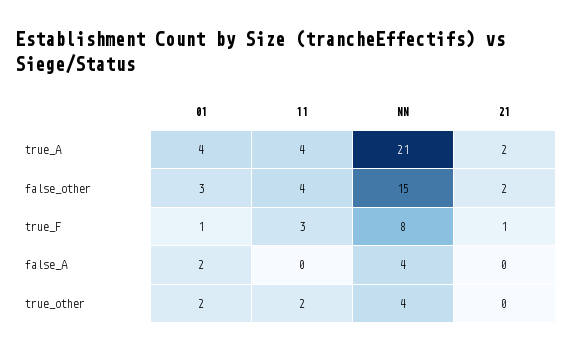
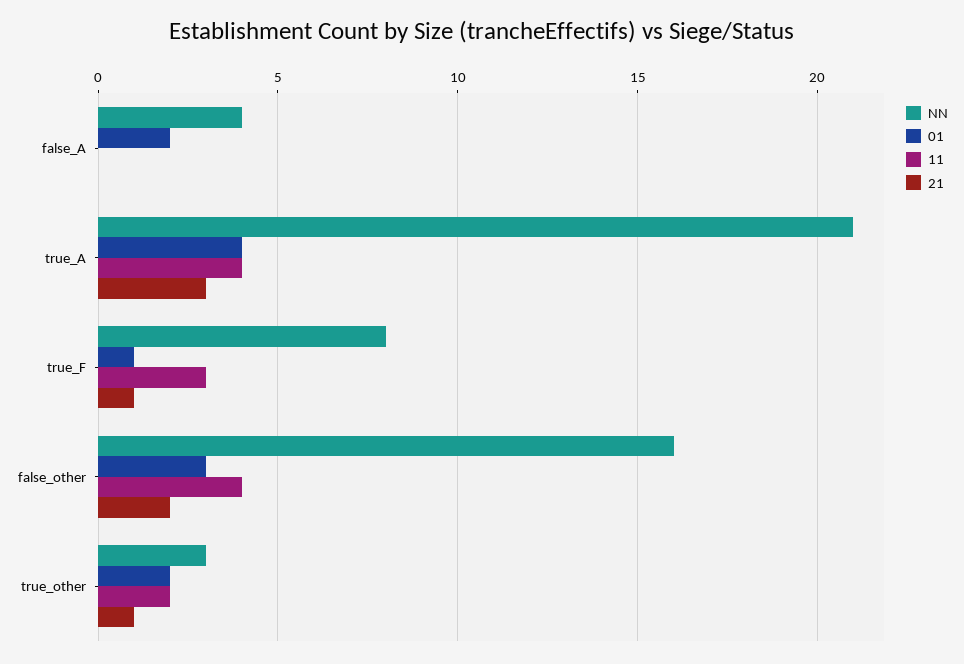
21, true_A: 2 -> 3
NN, false_other: 15 -> 16
NN, true_other: 4 -> 3
21, true_other: 0 -> 1

